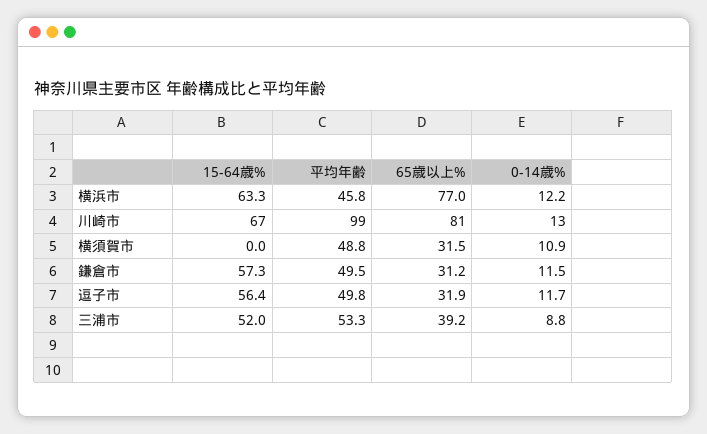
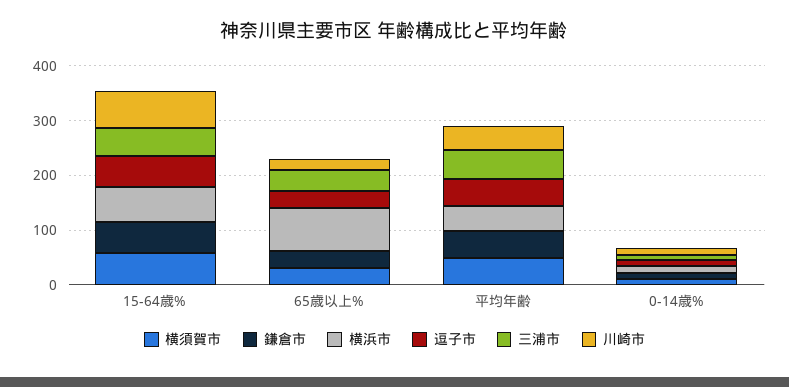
川崎市, 平均年齢: 99 -> 40
川崎市, 65歳以上%: 81 -> 20
横須賀市, 15-64歳%: 0 -> 60

